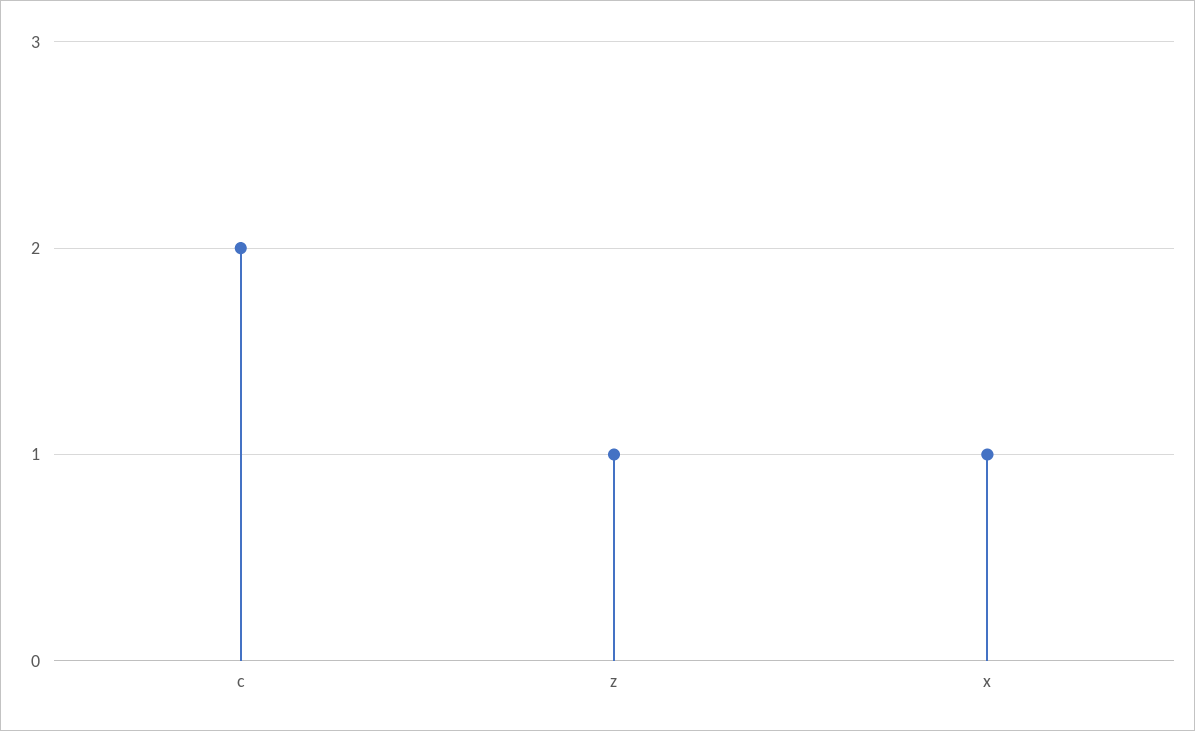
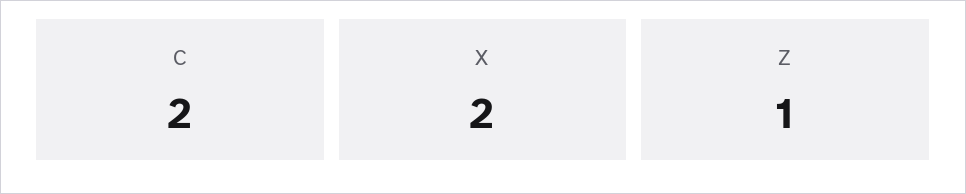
x: 1 -> 2

